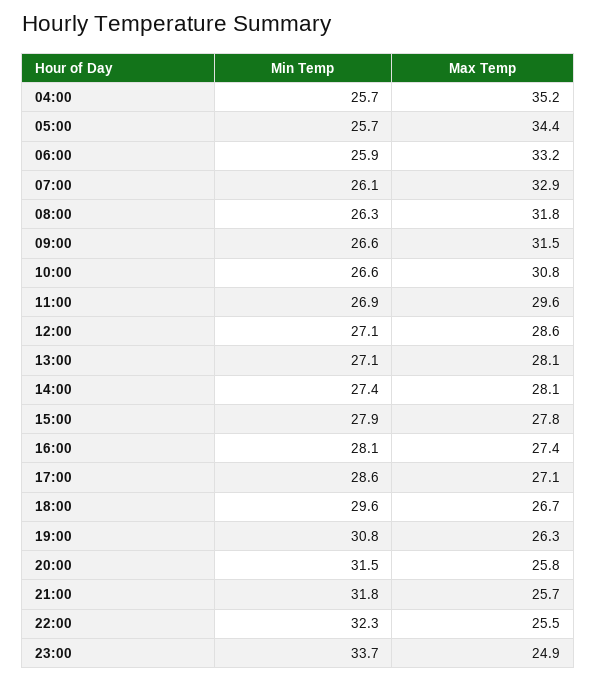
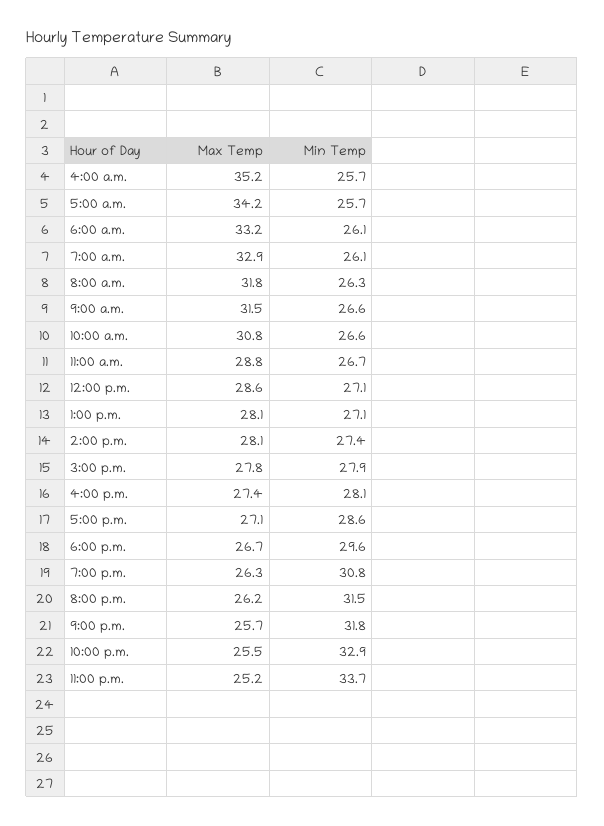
Max Temp, 05:00: 34.4 -> 34.2
Min Temp, 06:00: 25.9 -> 26.1
Min Temp, 11:00: 26.9 -> 26.7
Max Temp, 11:00: 29.6 -> 28.8
Max Temp, 20:00: 25.8 -> 26.2
Min Temp, 22:00: 32.3 -> 32.9
Max Temp, 23:00: 24.9 -> 25.2

